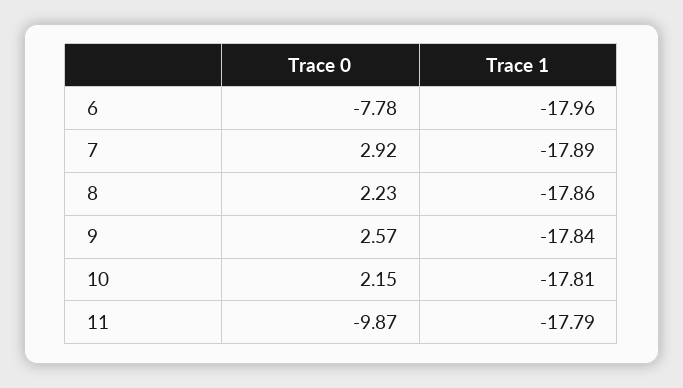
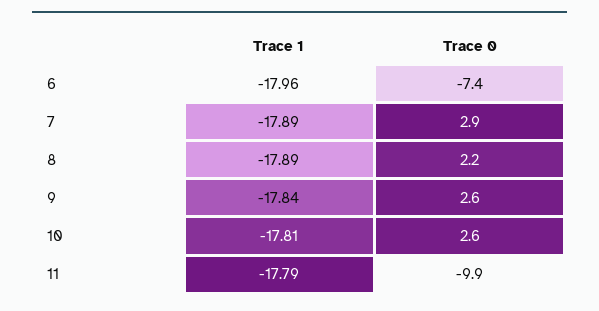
Trace 0, 6: -7.78 -> -7.4
Trace 1, 8: -17.86 -> -17.89
Trace 0, 10: 2.15 -> 2.6

